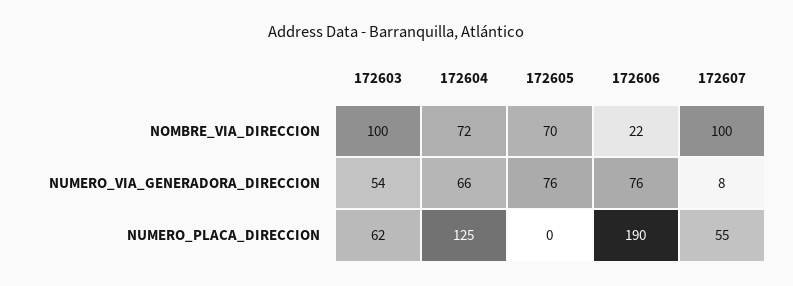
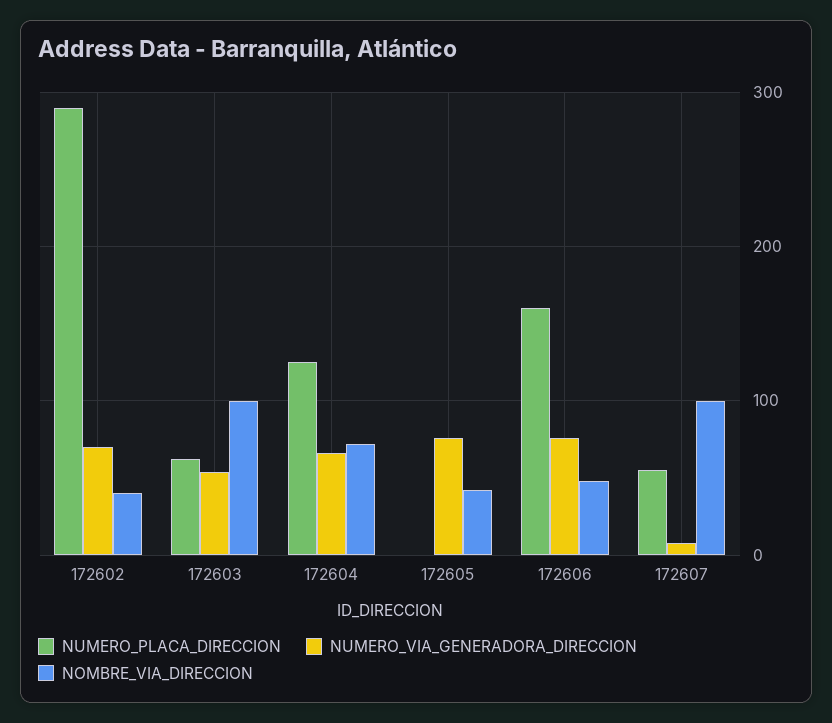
NOMBRE_VIA_DIRECCION, 172605: 70 -> 40
NOMBRE_VIA_DIRECCION, 172606: 22 -> 50
NUMERO_PLACA_DIRECCION, 172606: 190 -> 160
NUMERO_PLACA_DIRECCION, 172602: none -> 290
NUMERO_VIA_GENERADORA_DIRECCION, 172602: none -> 70
NOMBRE_VIA_DIRECCION, 172602: none -> 40

